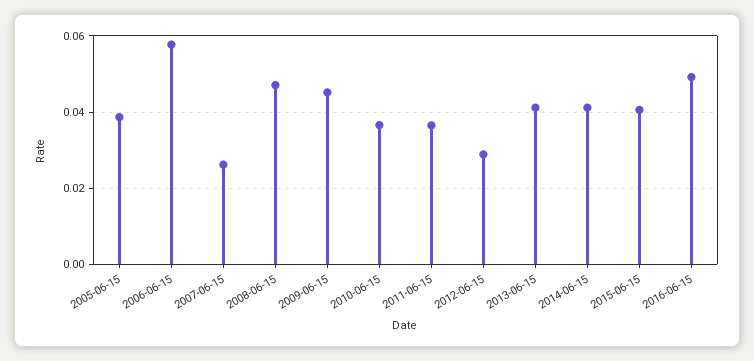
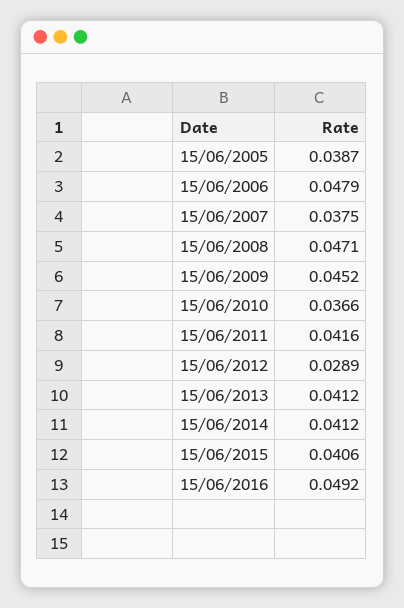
2006-06-15: 0.058 -> 0.0479
2007-06-15: 0.026 -> 0.0375
2011-06-15: 0.036 -> 0.0416

